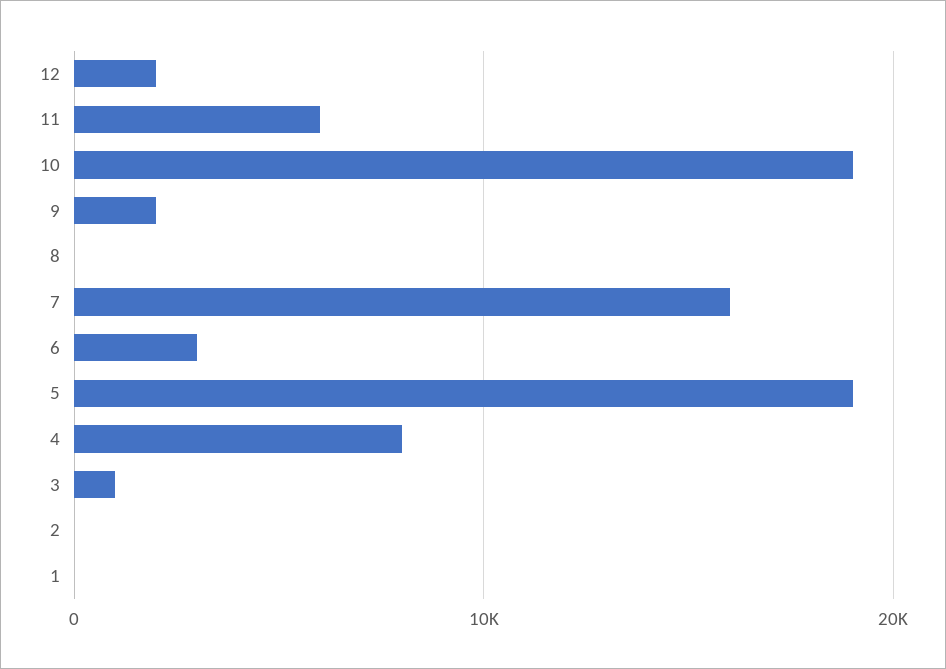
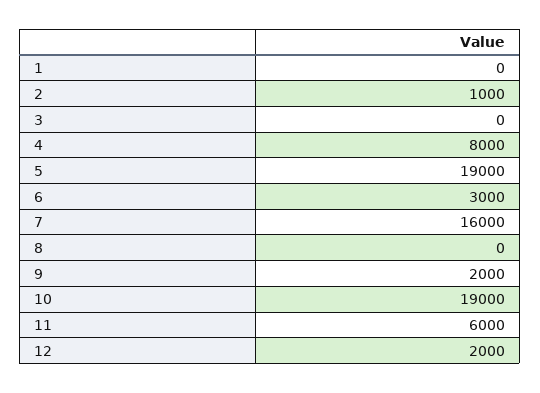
3: 1000 -> 0
2: 0 -> 1000

